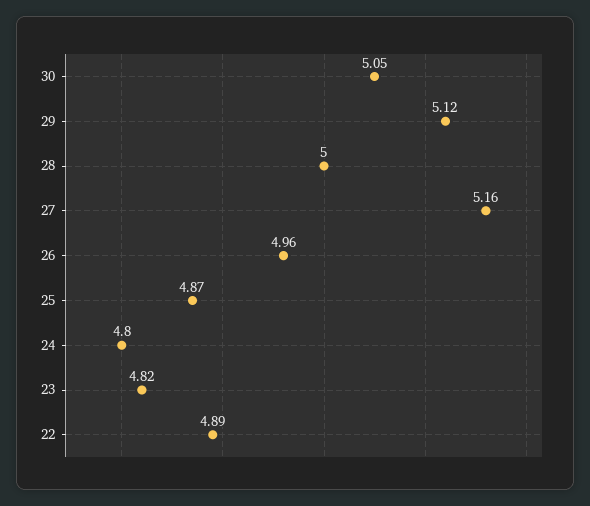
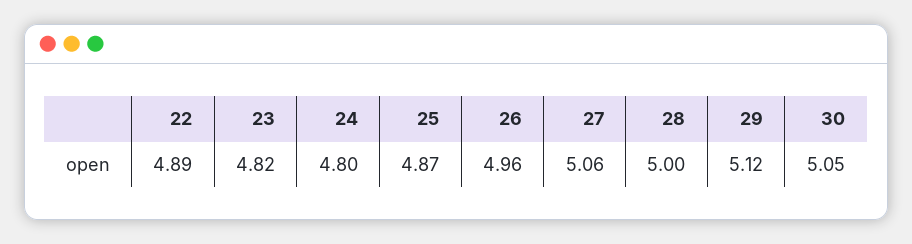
27: 5.16 -> 5.06

